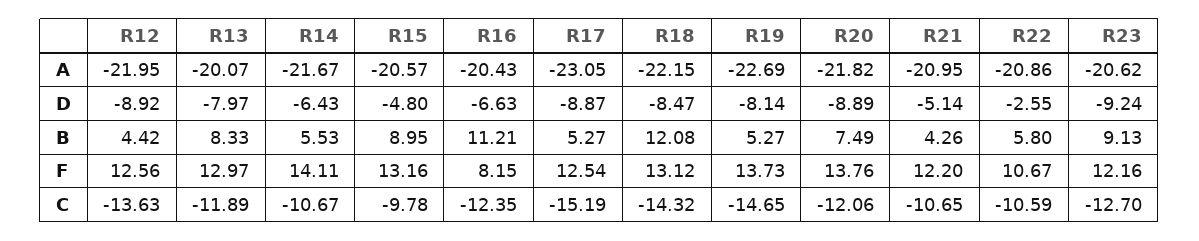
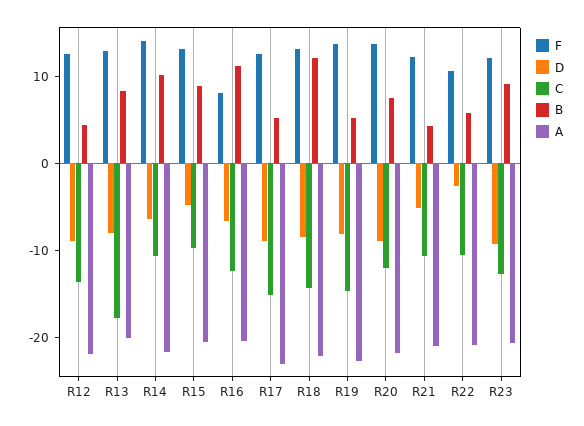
B, R14: 5.53 -> 10
C, R13: -11.89 -> -18

